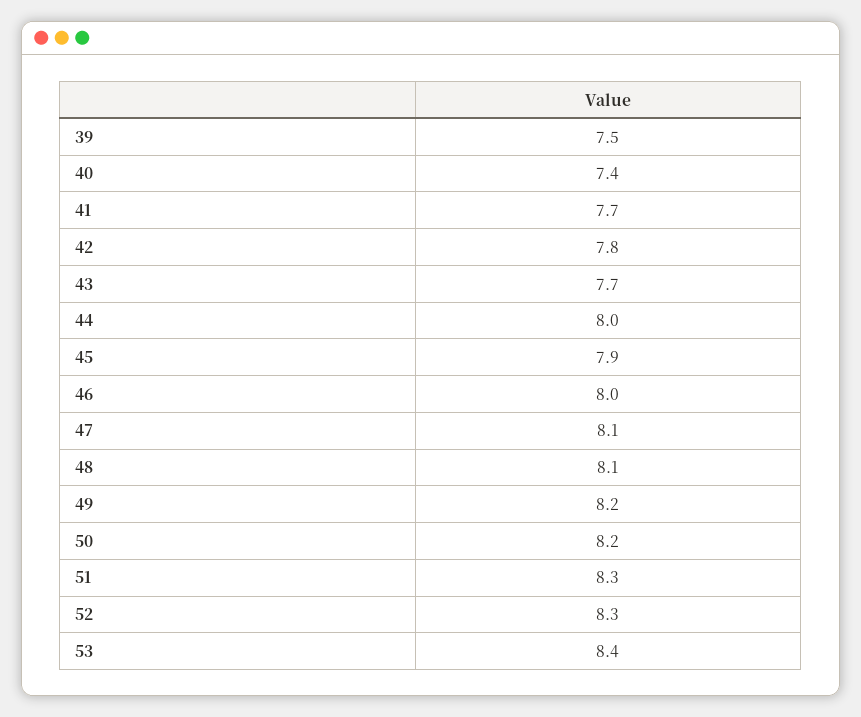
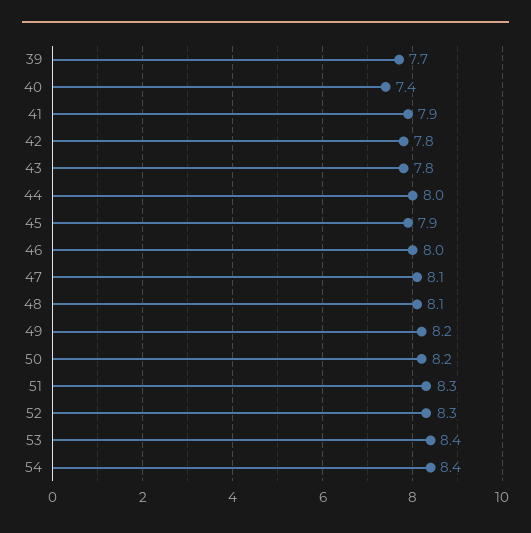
39: 7.5 -> 7.7
41: 7.7 -> 7.9
43: 7.7 -> 7.8
54: none -> 8.4

